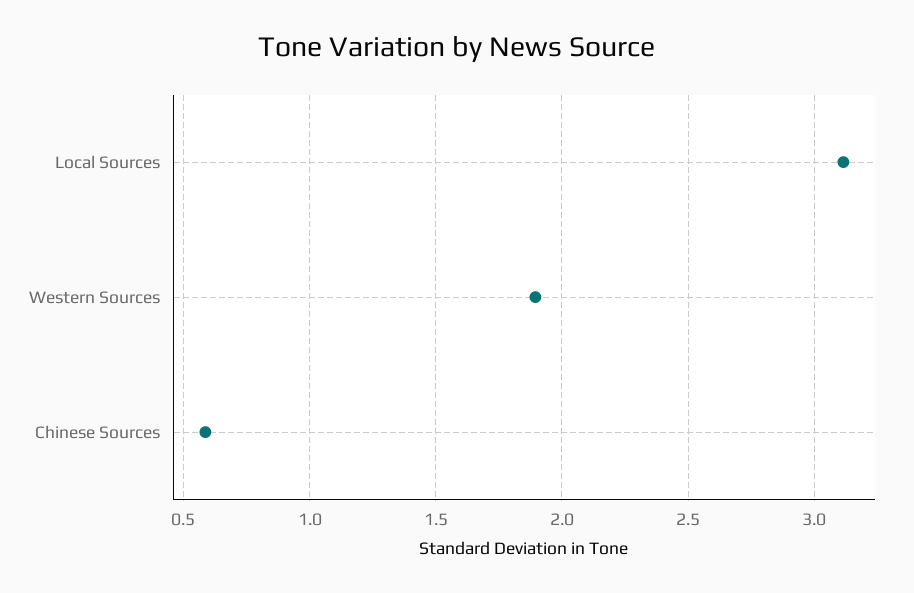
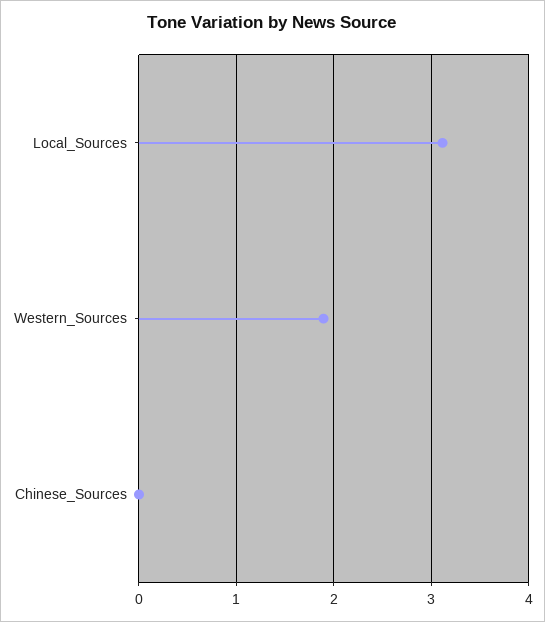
Chinese Sources: 0.6 -> 0

